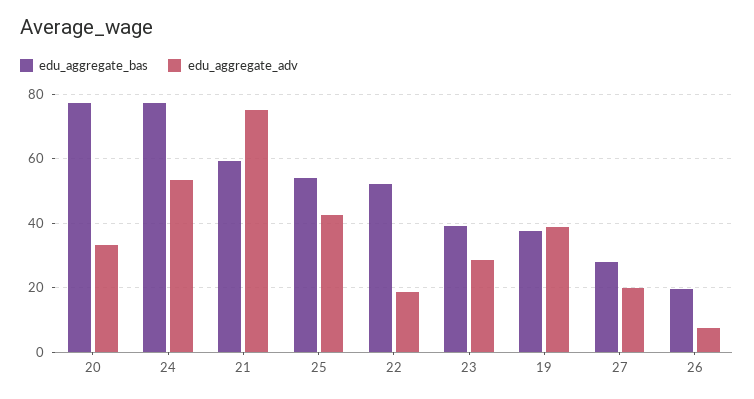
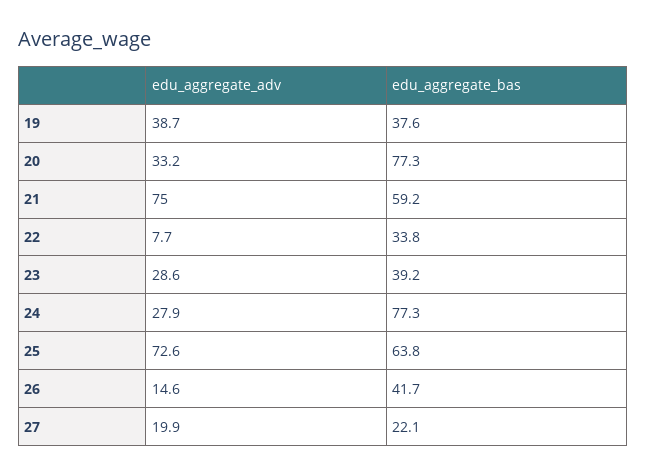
edu_aggregate_adv, 24: 54 -> 27.9
edu_aggregate_bas, 25: 54 -> 63.8
edu_aggregate_adv, 25: 42 -> 72.6
edu_aggregate_bas, 22: 52 -> 33.8
edu_aggregate_adv, 22: 18 -> 7.7
edu_aggregate_bas, 27: 28 -> 22.1
edu_aggregate_bas, 26: 20 -> 41.7
edu_aggregate_adv, 26: 8 -> 14.6

